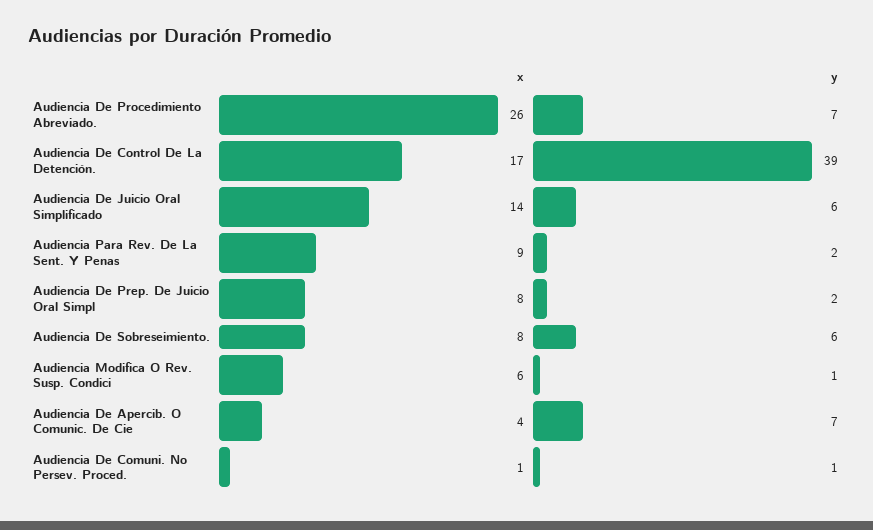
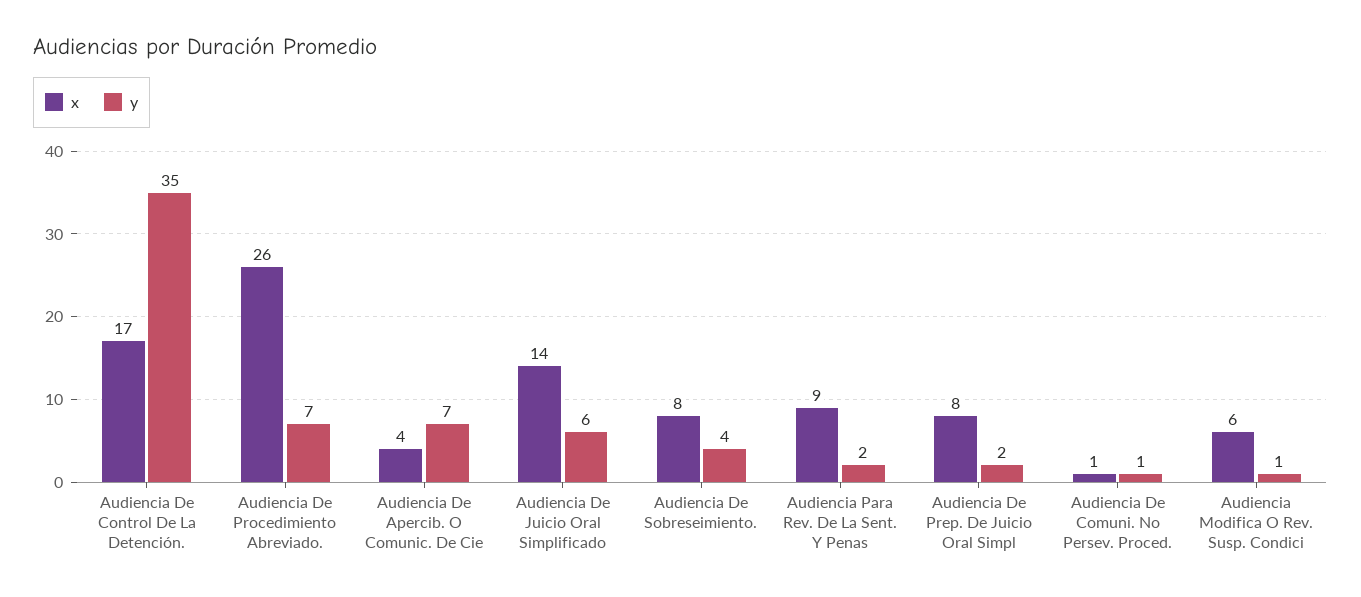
y, Audiencia De Control De La Detención.: 39 -> 35
y, Audiencia De Sobreseimiento.: 6 -> 4

